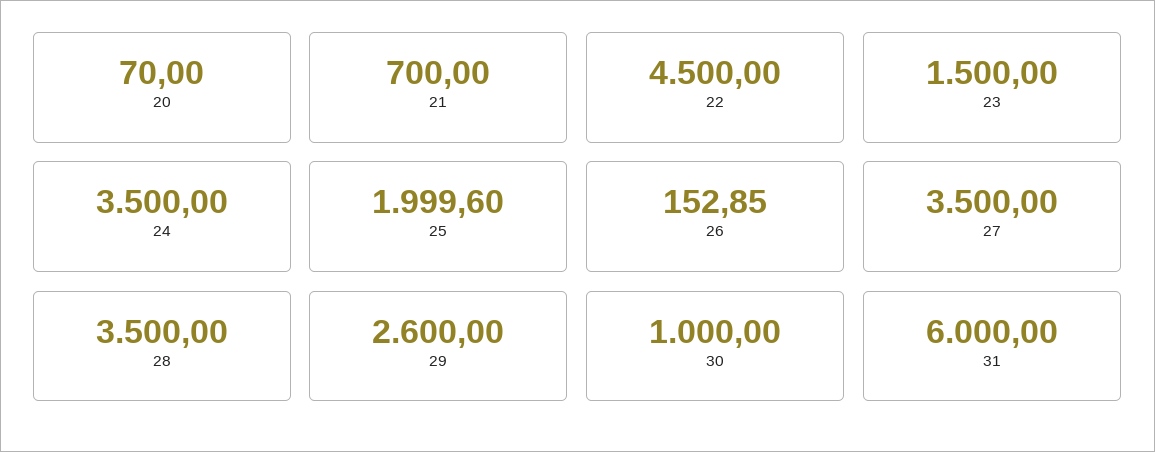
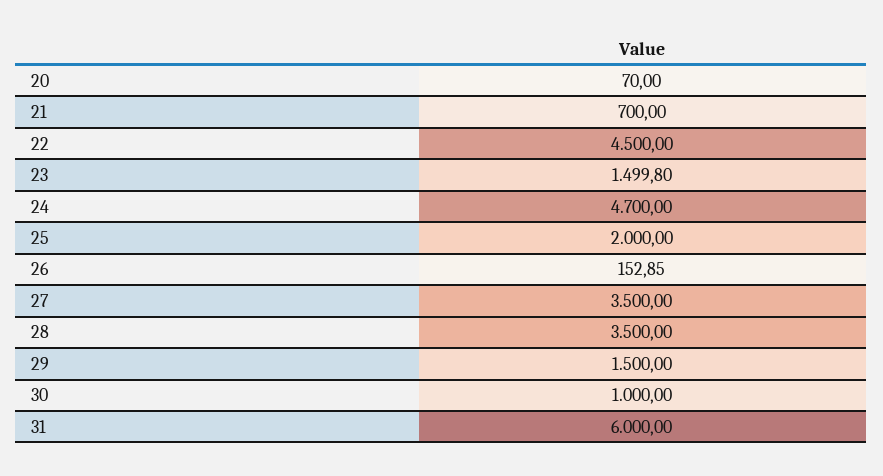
23: 1500 -> 1499.8
24: 3500 -> 4700
25: 1999.6 -> 2000
29: 2600 -> 1500

